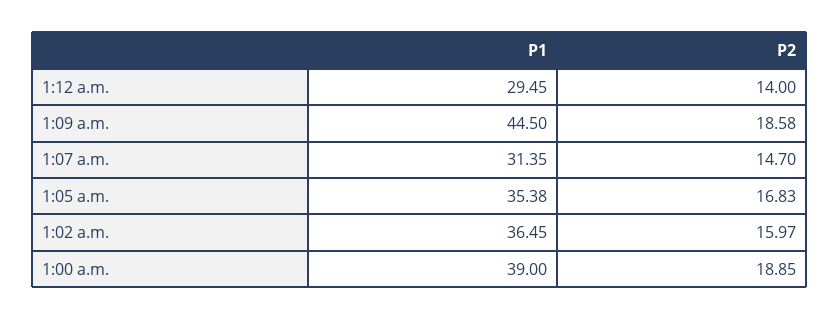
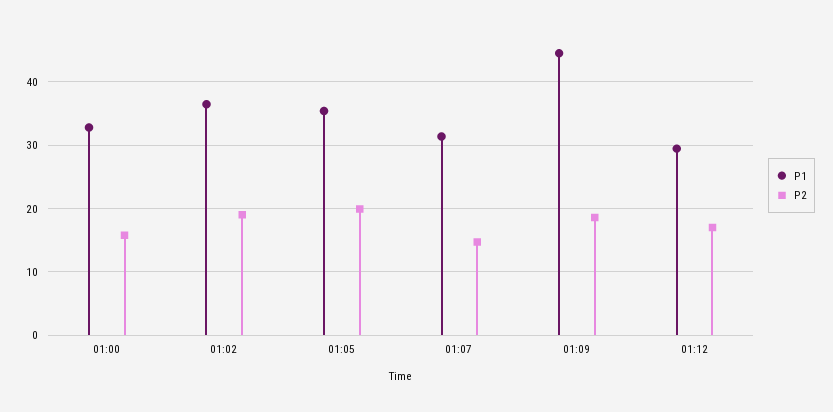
P2, 1:12 a.m.: 14 -> 17
P2, 1:05 a.m.: 16.83 -> 20
P2, 1:02 a.m.: 15.97 -> 19
P1, 1:00 a.m.: 39 -> 33
P2, 1:00 a.m.: 18.85 -> 16

